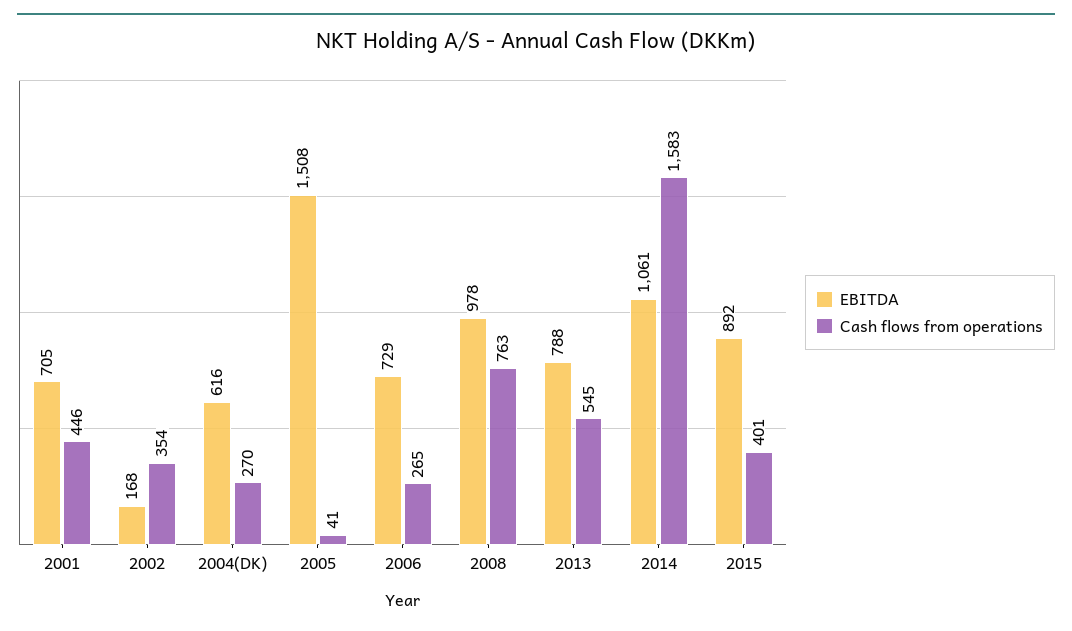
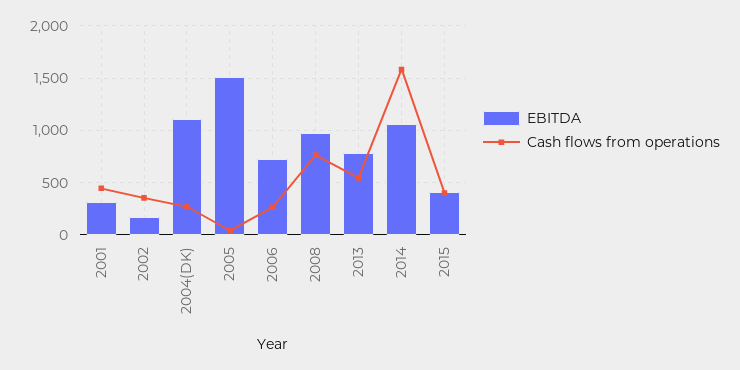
EBITDA, 2001: 705 -> 300
EBITDA, 2004(DK): 616 -> 1100
EBITDA, 2015: 892 -> 400

